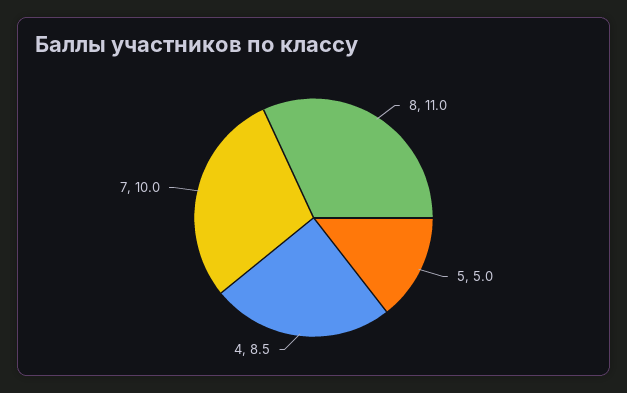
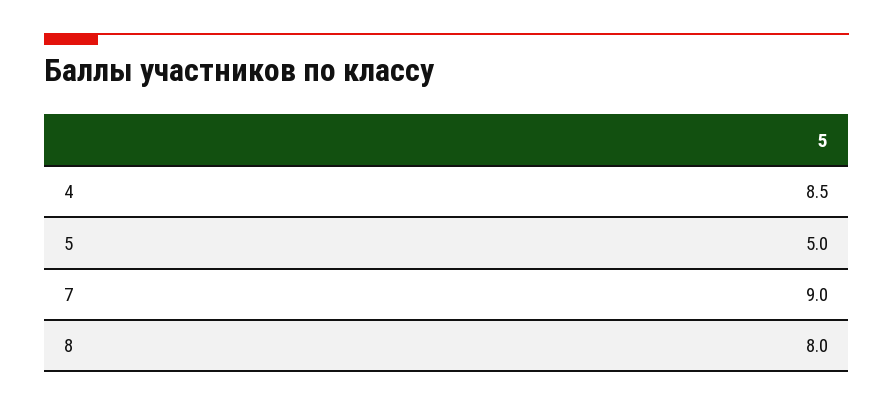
8: 11 -> 8
7: 10 -> 9

